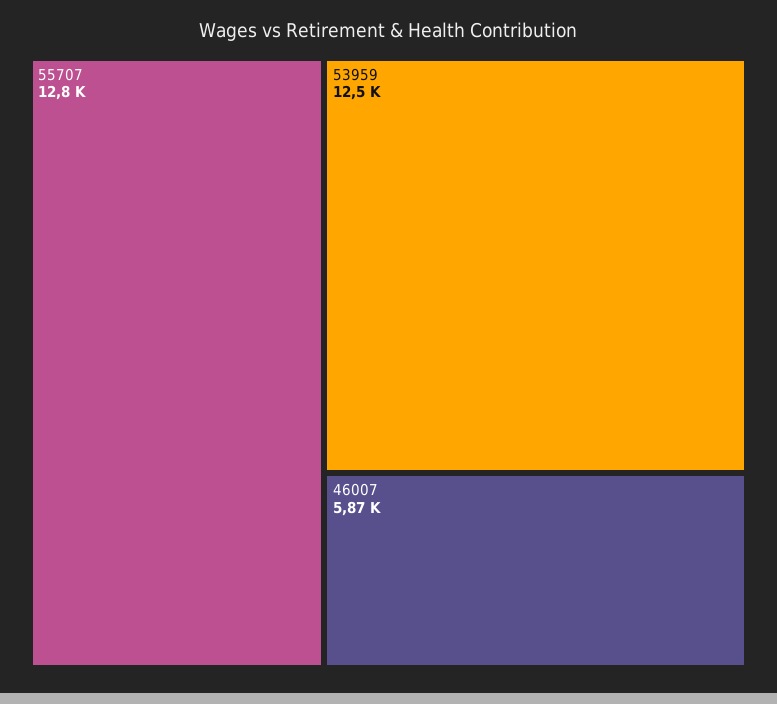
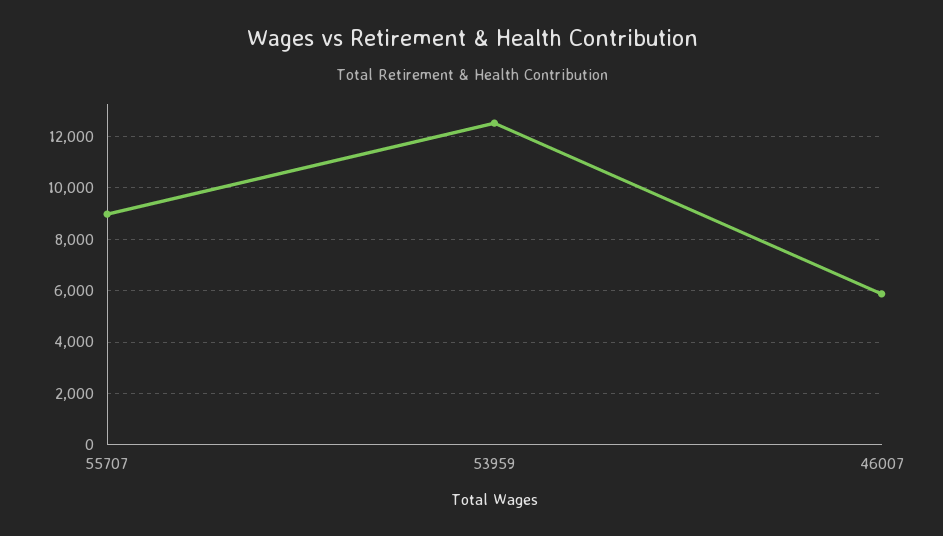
55707: 12800 -> 9000

